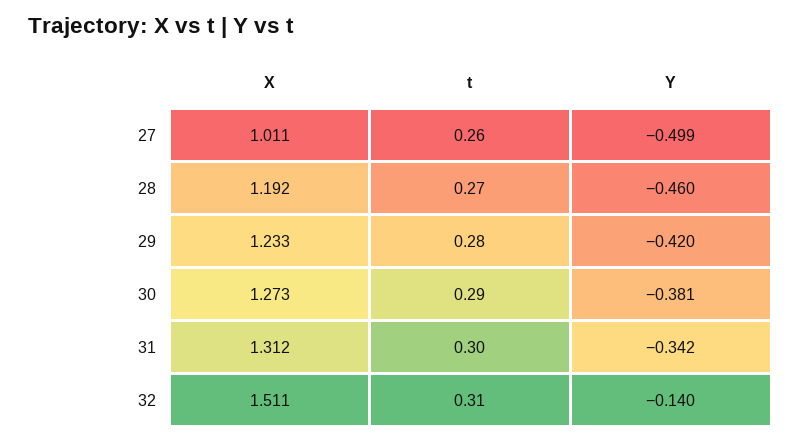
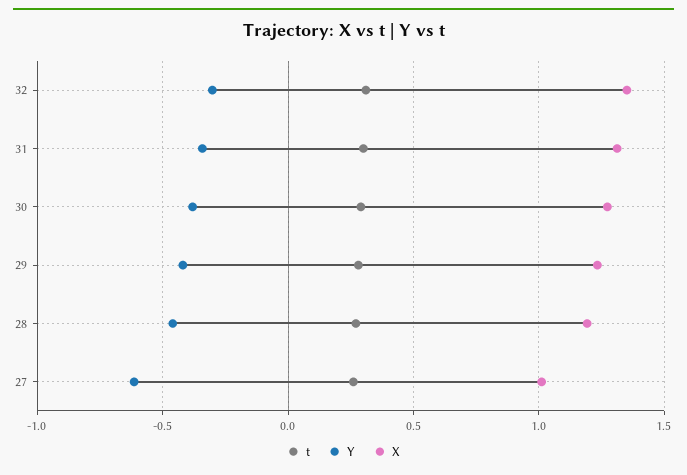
Y, 27: -0.499 -> -0.6
X, 32: 1.511 -> 1.35
Y, 32: -0.14 -> -0.3

